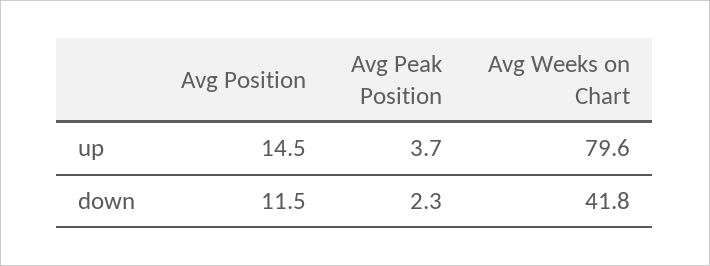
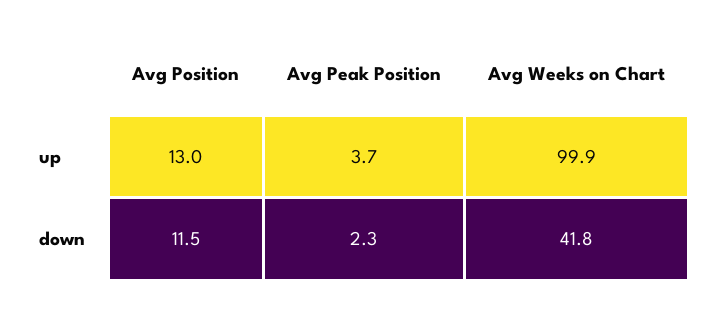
Avg Position, up: 14.5 -> 13
Avg Weeks on Chart, up: 79.6 -> 99.9

